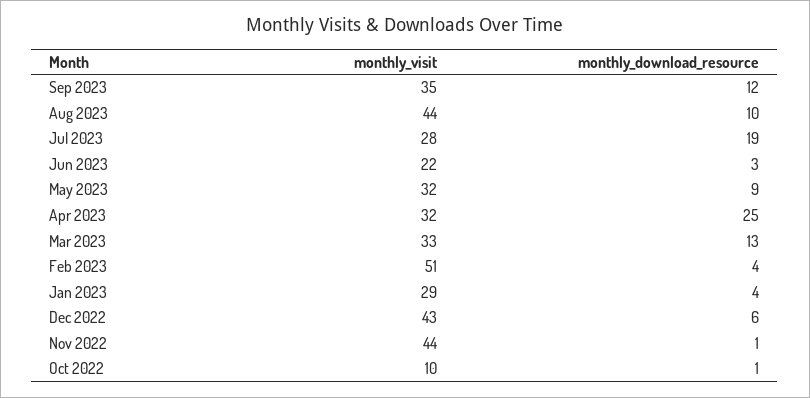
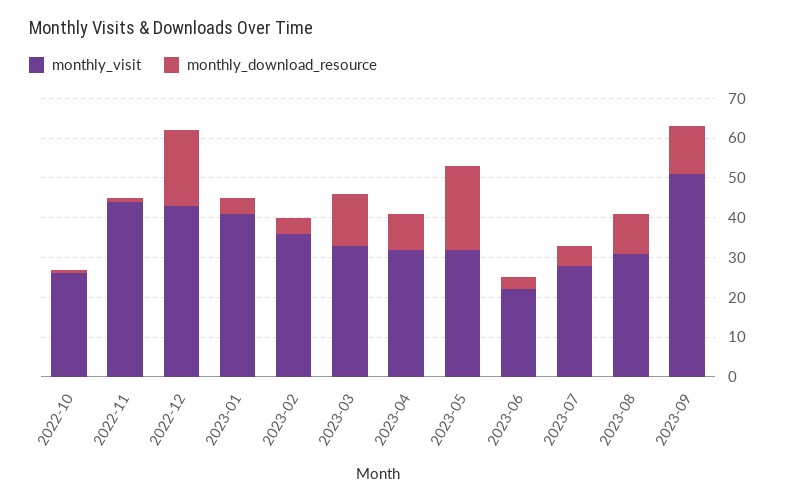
monthly_visit, Sep 2023: 35 -> 50
monthly_visit, Aug 2023: 44 -> 30
monthly_download_resource, Jul 2023: 19 -> 5
monthly_download_resource, May 2023: 9 -> 20
monthly_download_resource, Apr 2023: 25 -> 10
monthly_visit, Feb 2023: 51 -> 35
monthly_visit, Jan 2023: 29 -> 40
monthly_download_resource, Dec 2022: 6 -> 20
monthly_visit, Oct 2022: 10 -> 25

